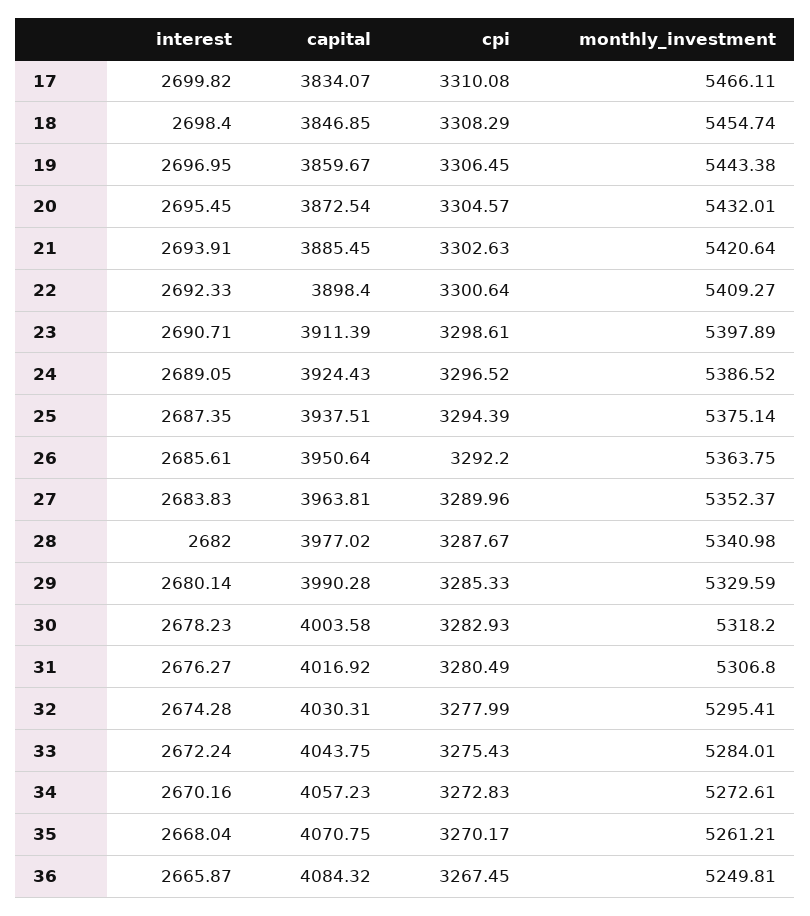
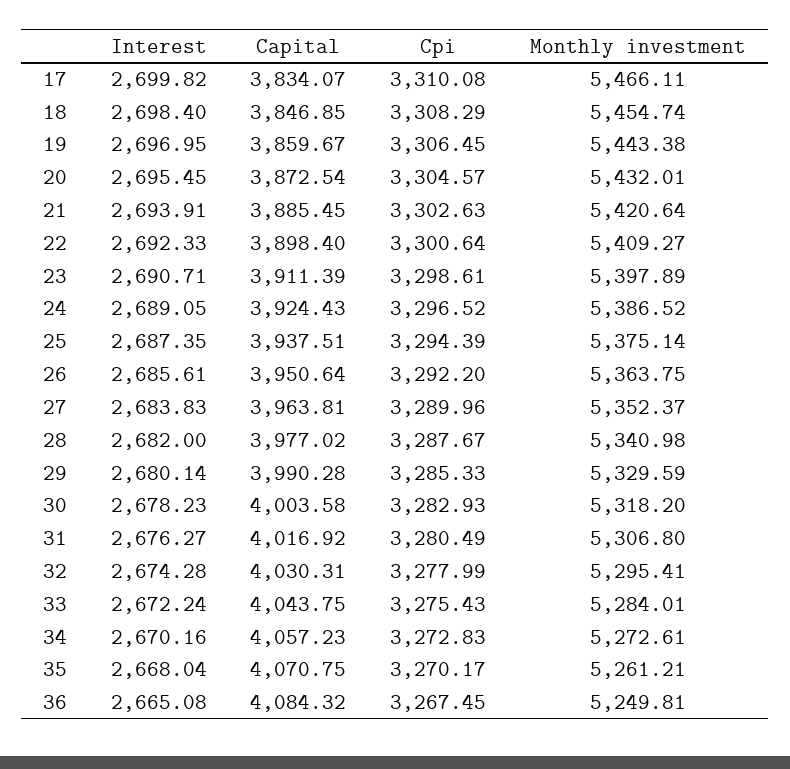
interest, 36: 2665.87 -> 2665.08

